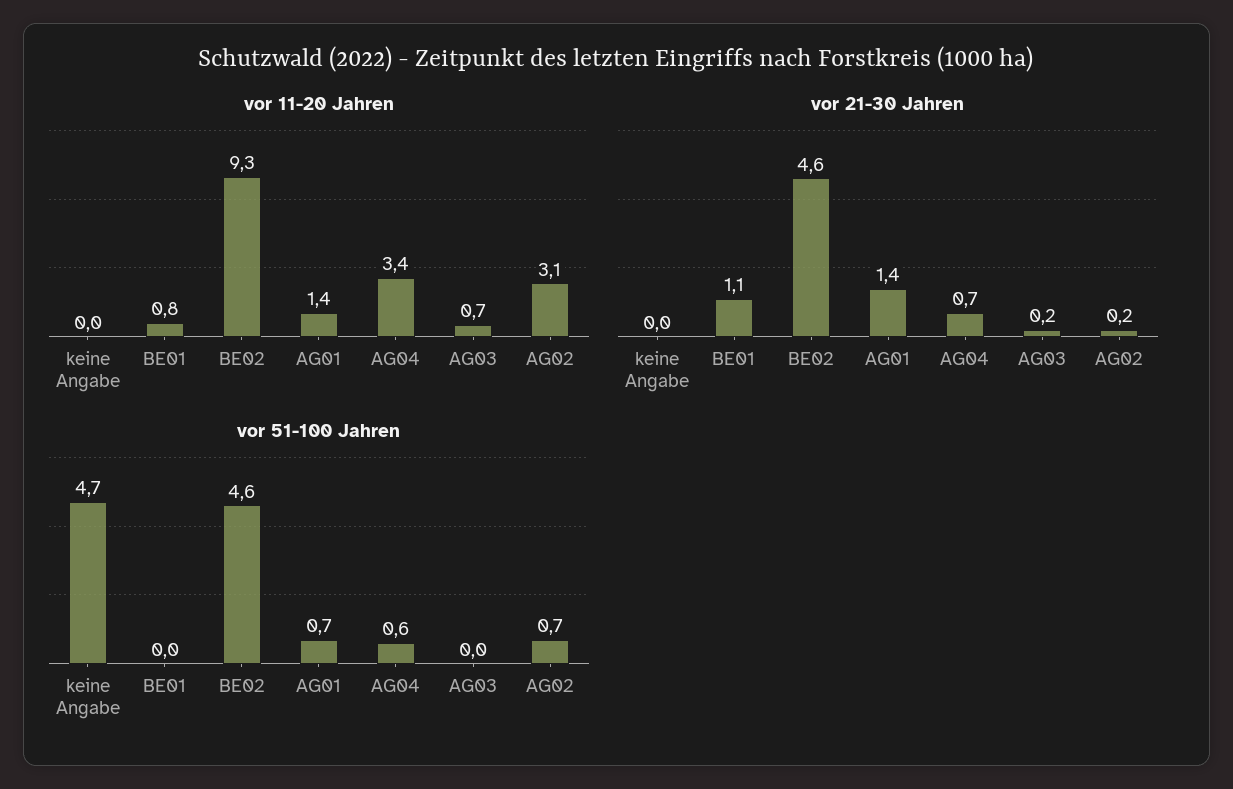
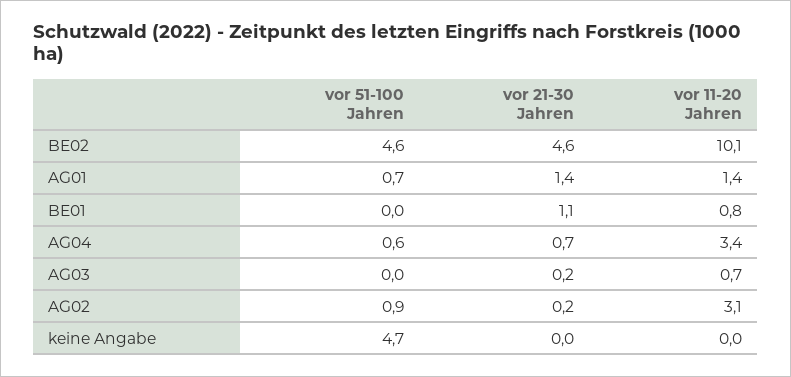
vor 11-20 Jahren, BE02: 9.3 -> 10.1
vor 51-100 Jahren, AG02: 0.7 -> 0.9

